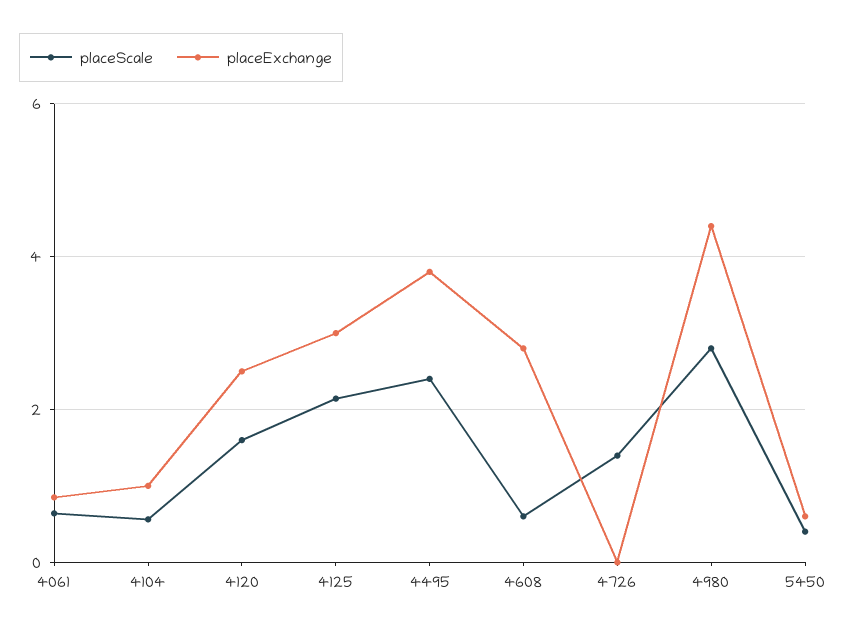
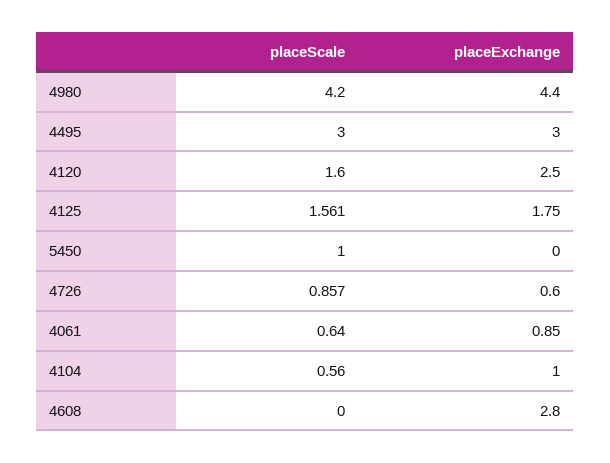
placeScale, 4125: 2.2 -> 1.561
placeExchange, 4125: 3 -> 1.75
placeScale, 4495: 2.4 -> 3
placeExchange, 4495: 3.8 -> 3
placeScale, 4608: 0.6 -> 0
placeScale, 4726: 1.4 -> 0.857
placeExchange, 4726: 0 -> 0.6
placeScale, 4980: 2.8 -> 4.2
placeScale, 5450: 0.4 -> 1
placeExchange, 5450: 0.6 -> 0

